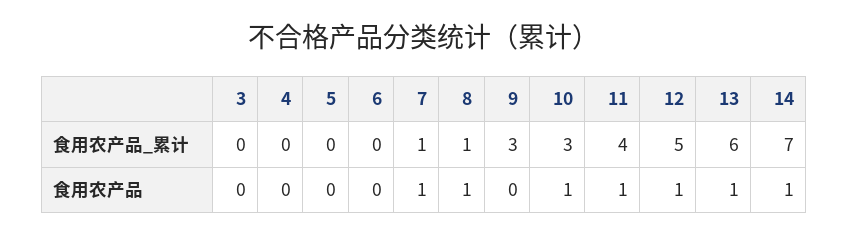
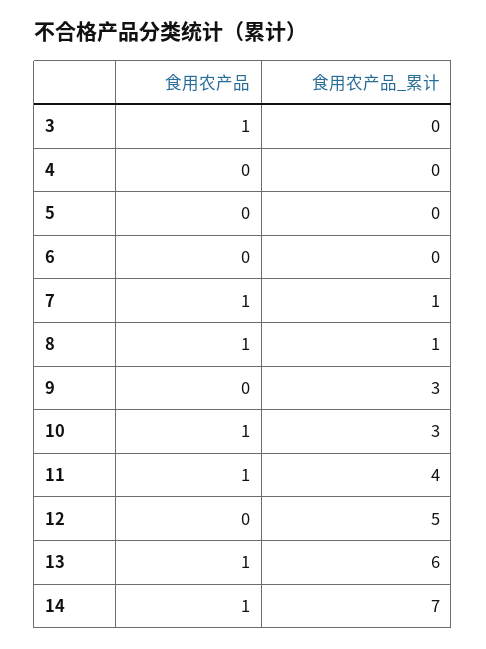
3, 食用农产品: 0 -> 1
12, 食用农产品: 1 -> 0

